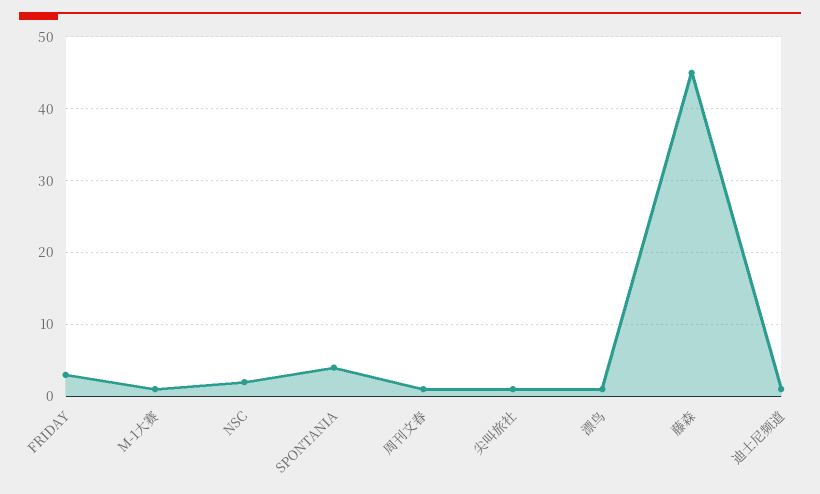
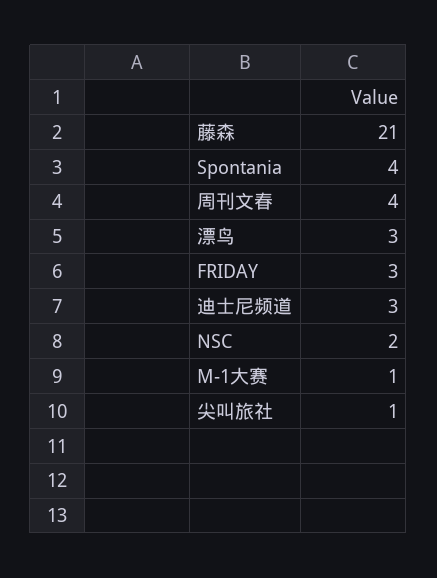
周刊文春: 1 -> 4
漂鸟: 1 -> 3
藤森: 45 -> 21
迪士尼频道: 1 -> 3

